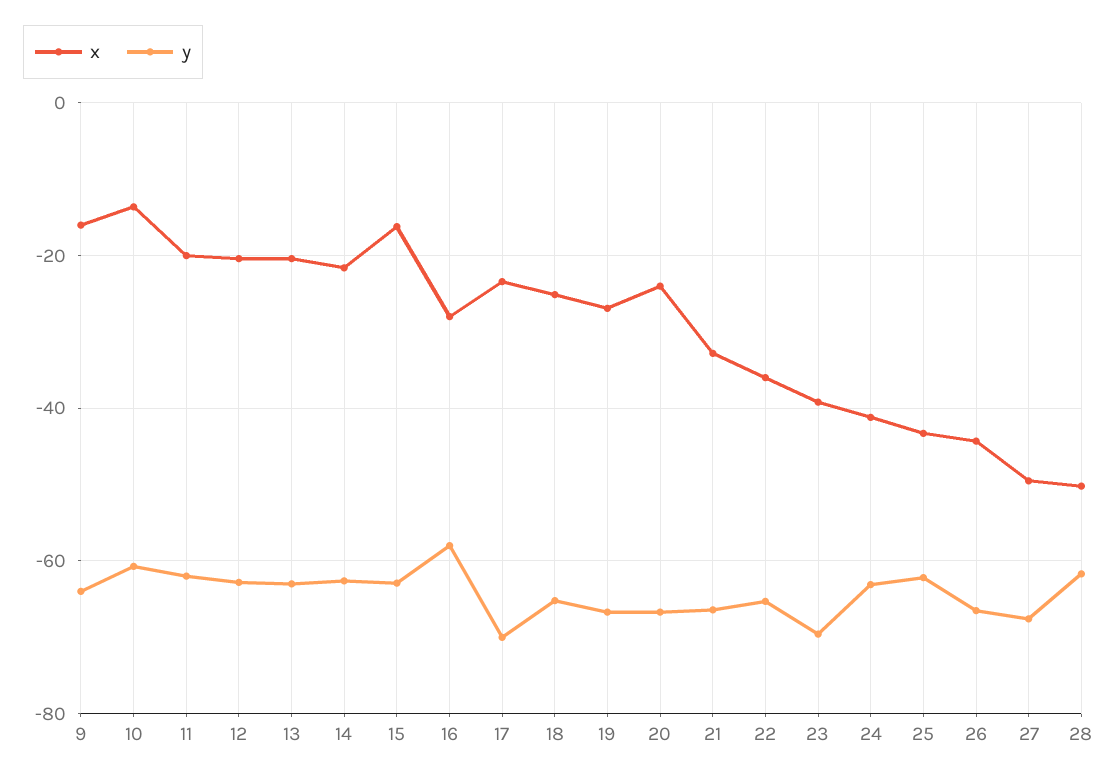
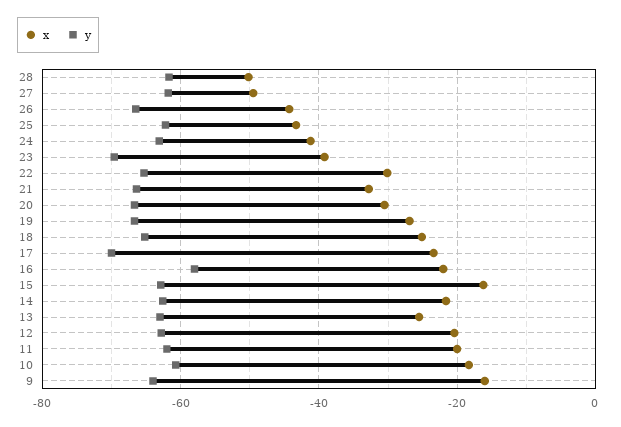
x, 10: -14 -> -18
x, 13: -20 -> -26
x, 16: -28 -> -22
x, 20: -24 -> -30
x, 22: -36 -> -30
y, 27: -68 -> -62

